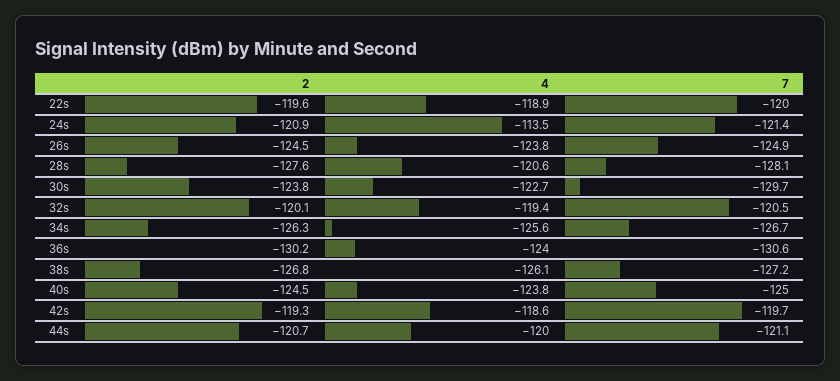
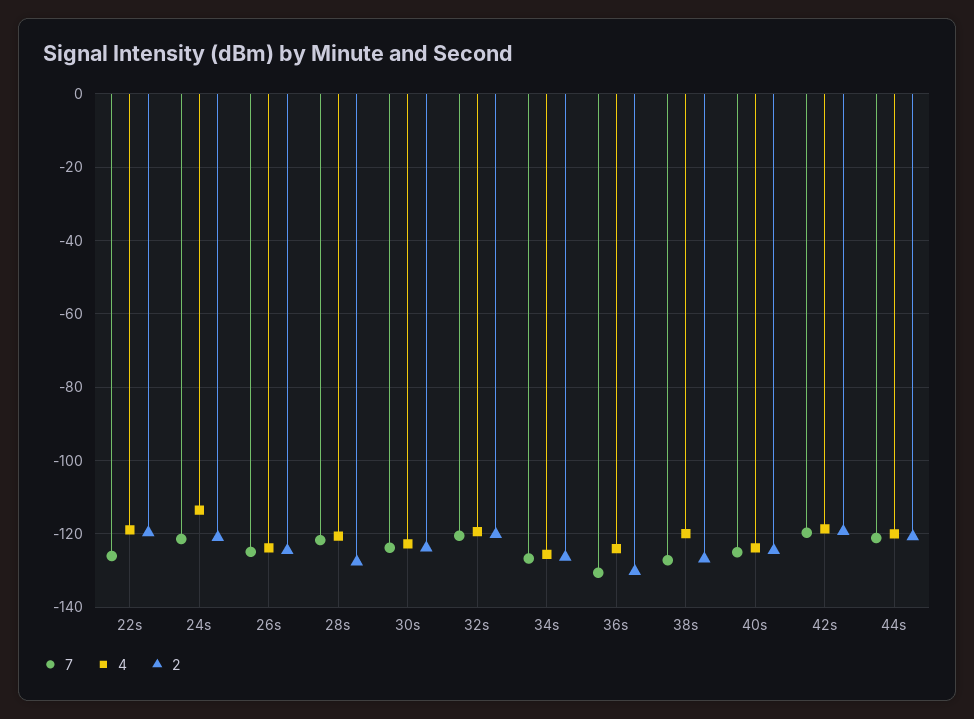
7, 22s: -120 -> -126
7, 28s: -128.1 -> -122
7, 30s: -129.7 -> -124
4, 38s: -126.1 -> -120

